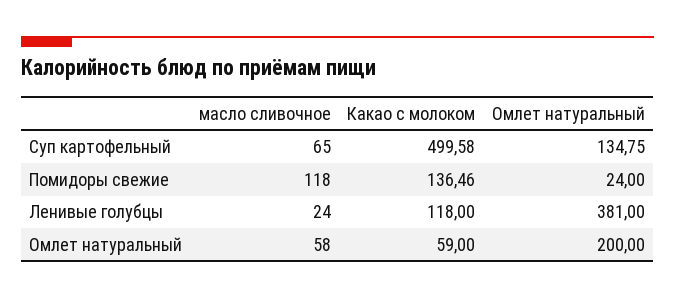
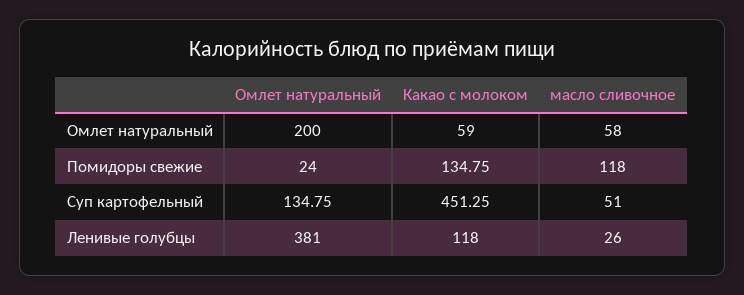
масло сливочное, Суп картофельный: 65 -> 51
Какао с молоком, Суп картофельный: 499.58 -> 451.25
Какао с молоком, Помидоры свежие: 136.46 -> 134.75
масло сливочное, Ленивые голубцы: 24 -> 26

